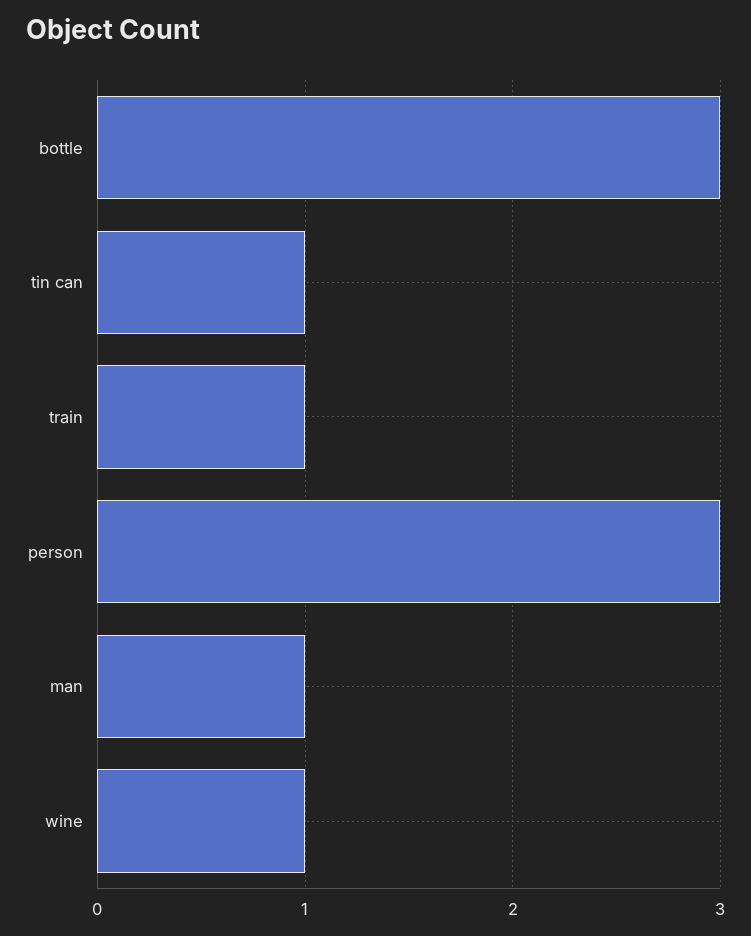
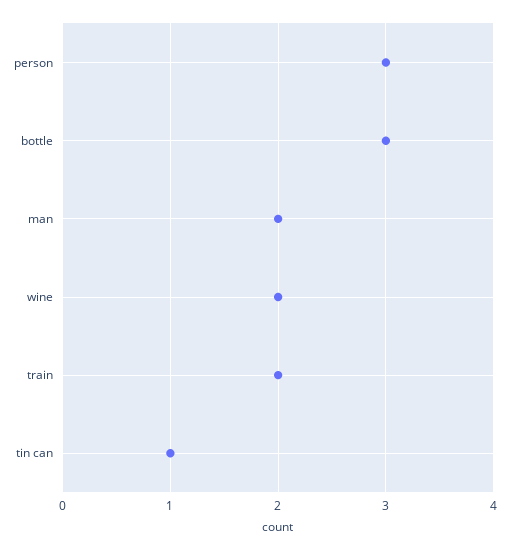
train: 1 -> 2
man: 1 -> 2
wine: 1 -> 2

